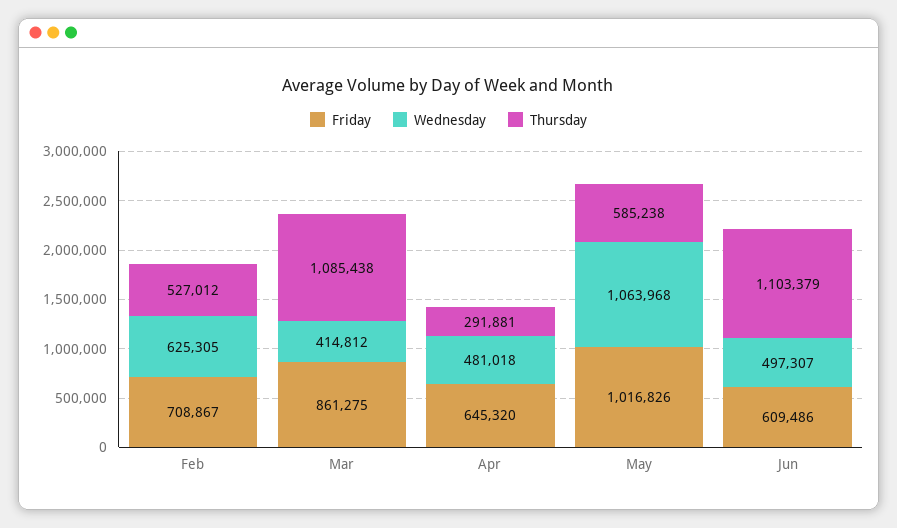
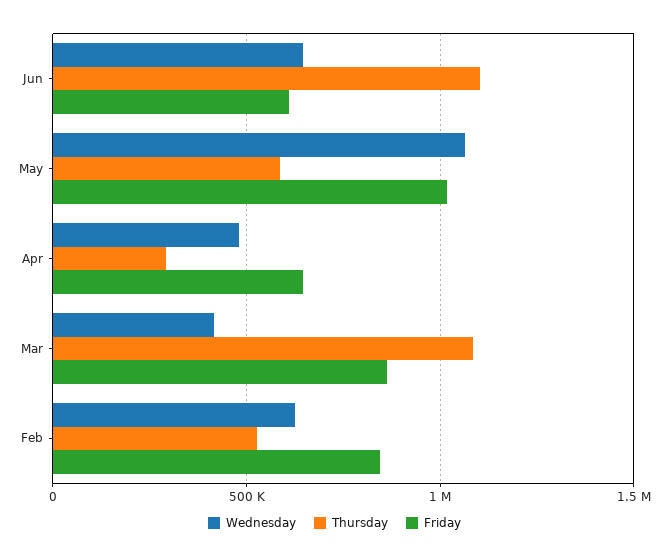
Friday, Feb: 708867 -> 850000
Wednesday, Jun: 497307 -> 650000

